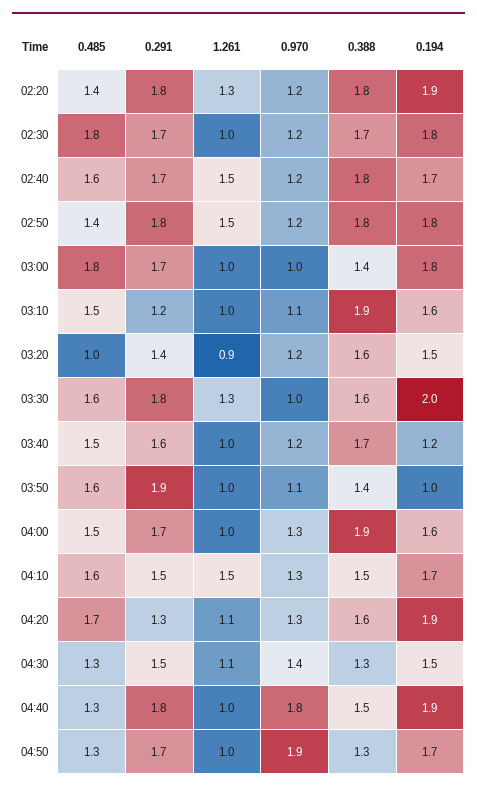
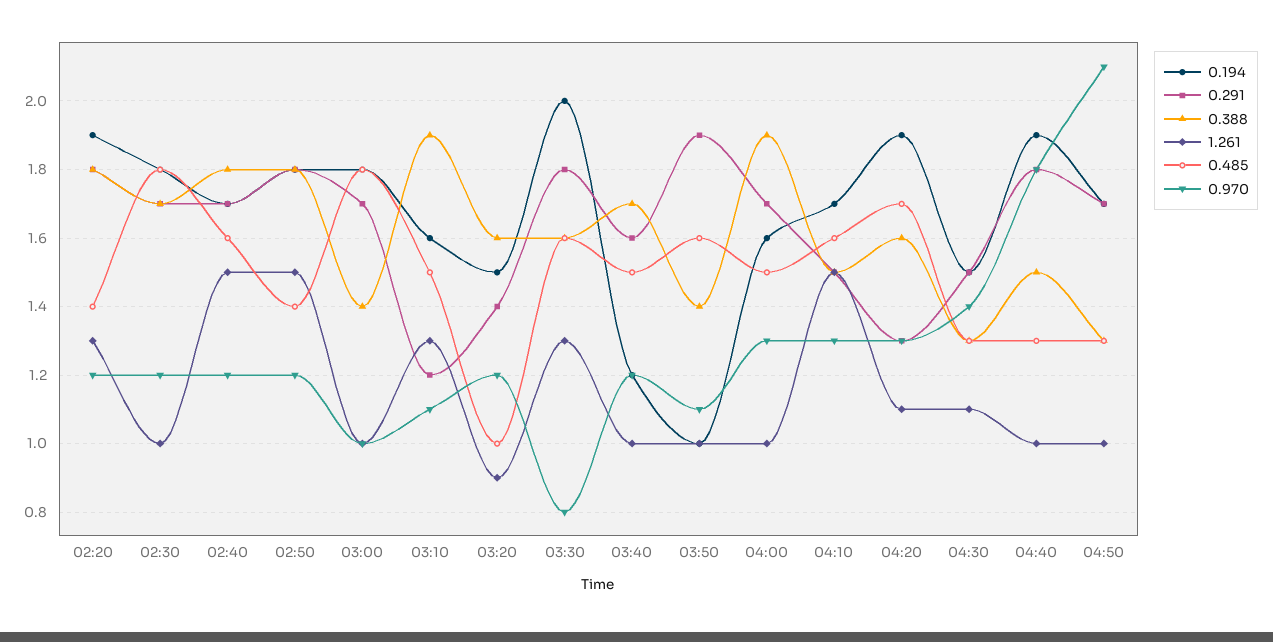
1.261, 03:10: 1 -> 1.3
0.970, 03:30: 1 -> 0.8
0.970, 04:50: 1.9 -> 2.1

